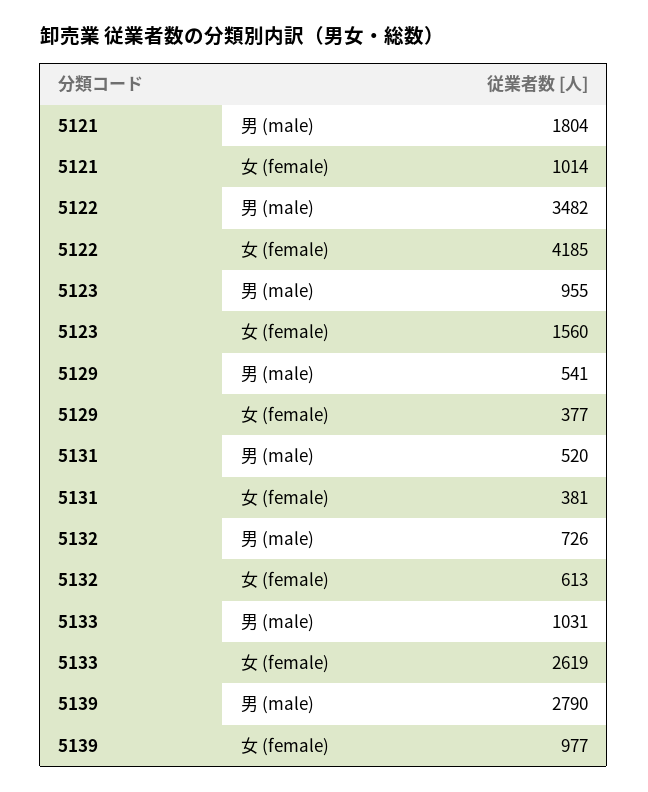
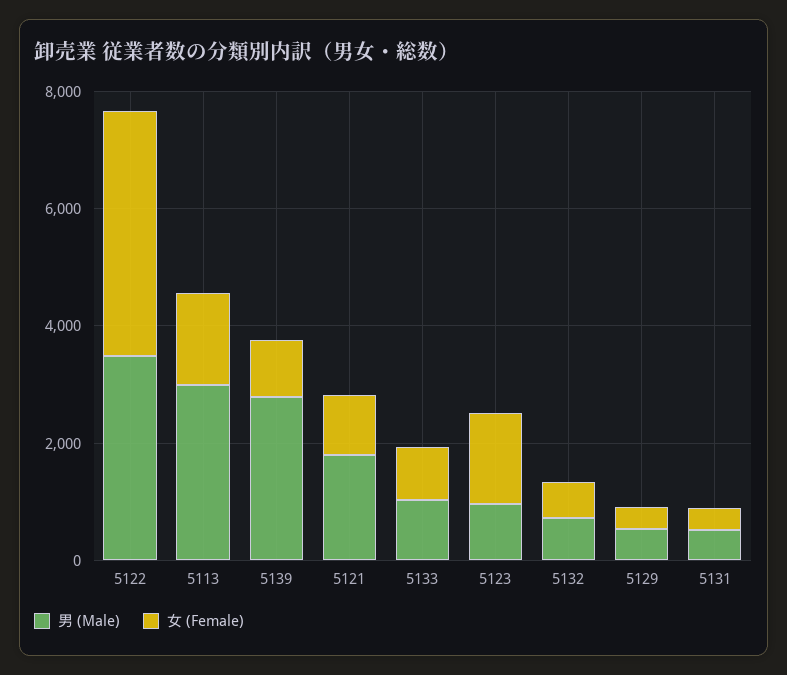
女 (female), 5133: 2619 -> 1000
男 (male), 5113: none -> 3000
女 (female), 5113: none -> 1500

